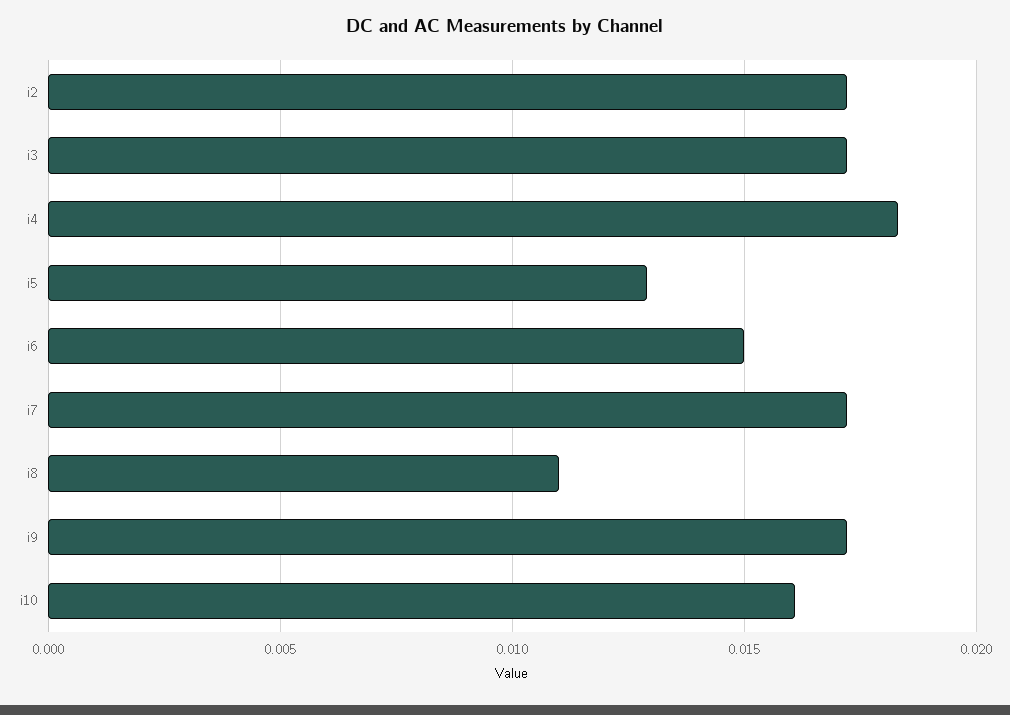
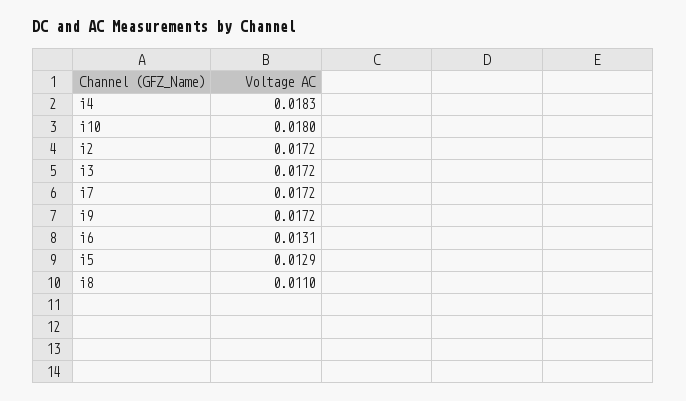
i6: 0.015 -> 0.0131
i10: 0.016 -> 0.018

